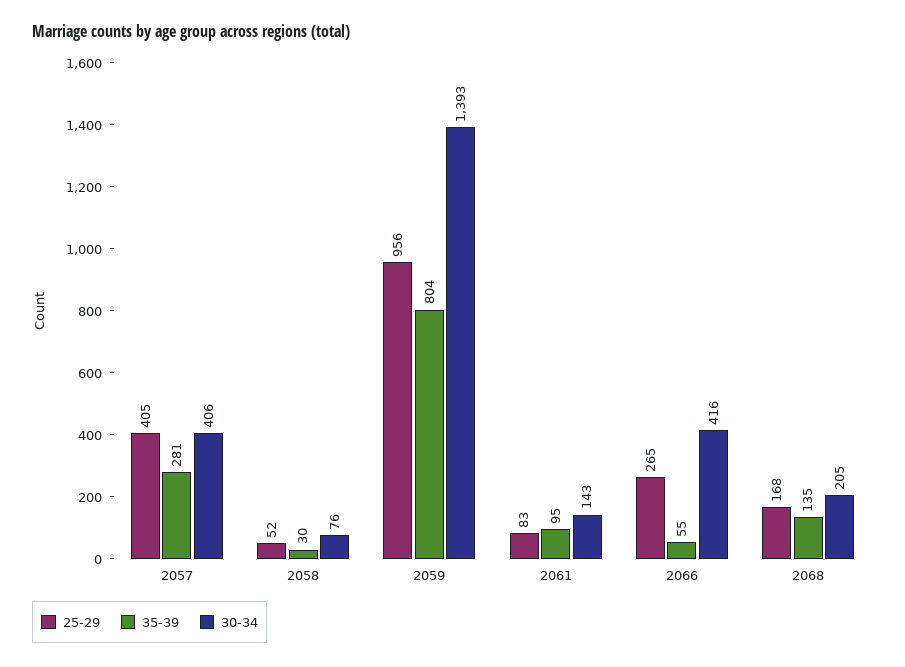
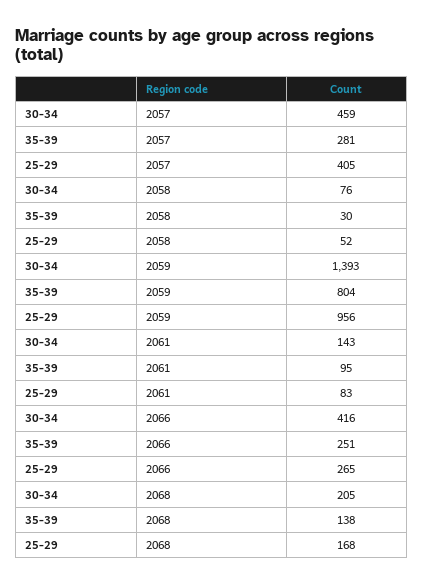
30-34, 2057: 406 -> 459
35-39, 2066: 55 -> 251
35-39, 2068: 135 -> 138

